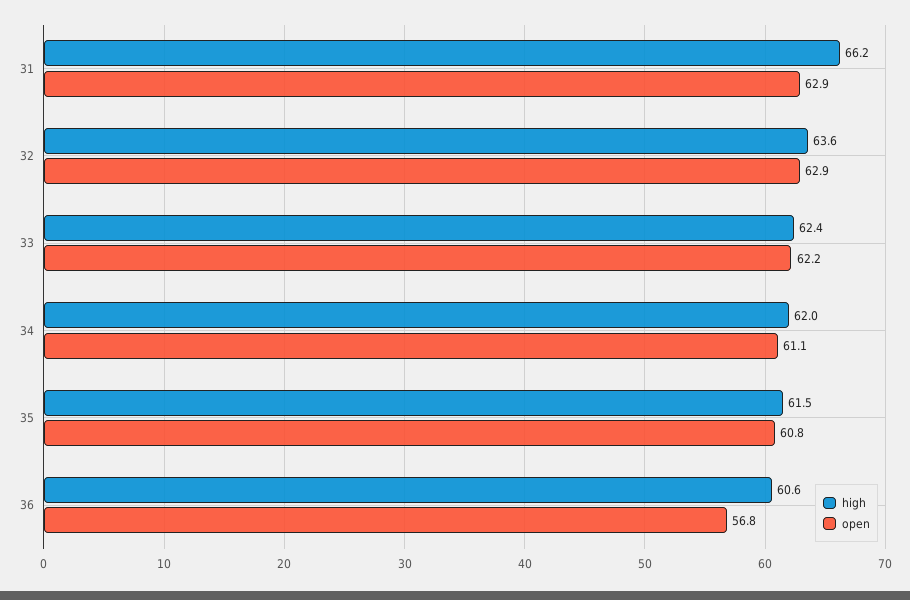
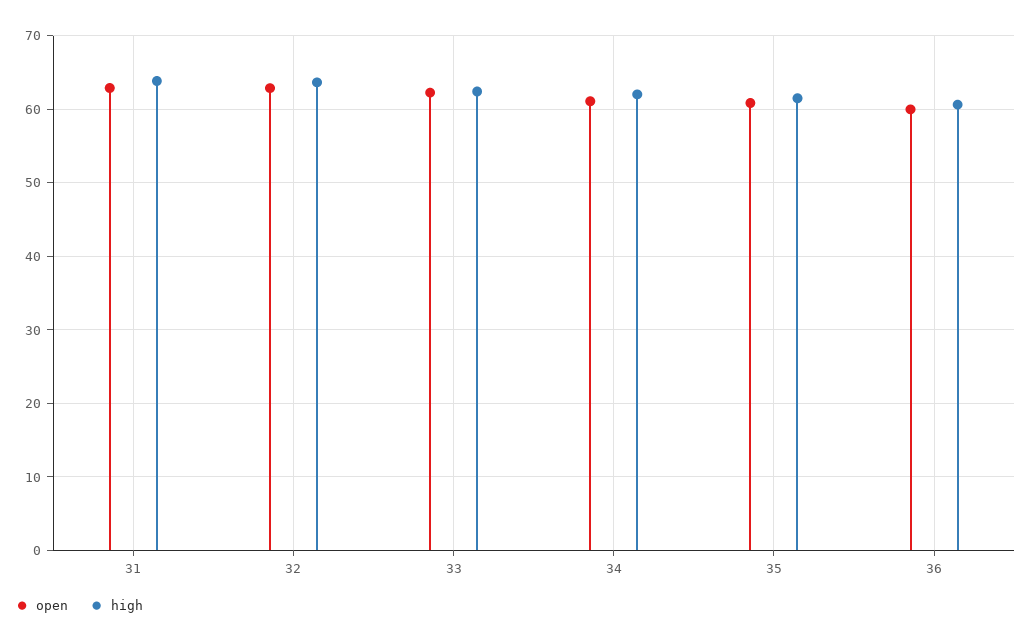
high, 31: 66.2 -> 64
open, 36: 56.8 -> 60

